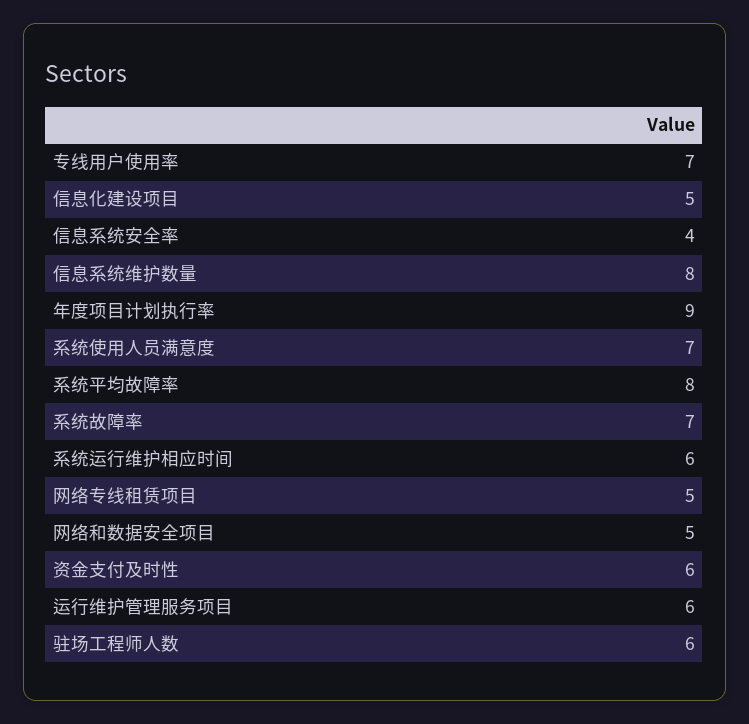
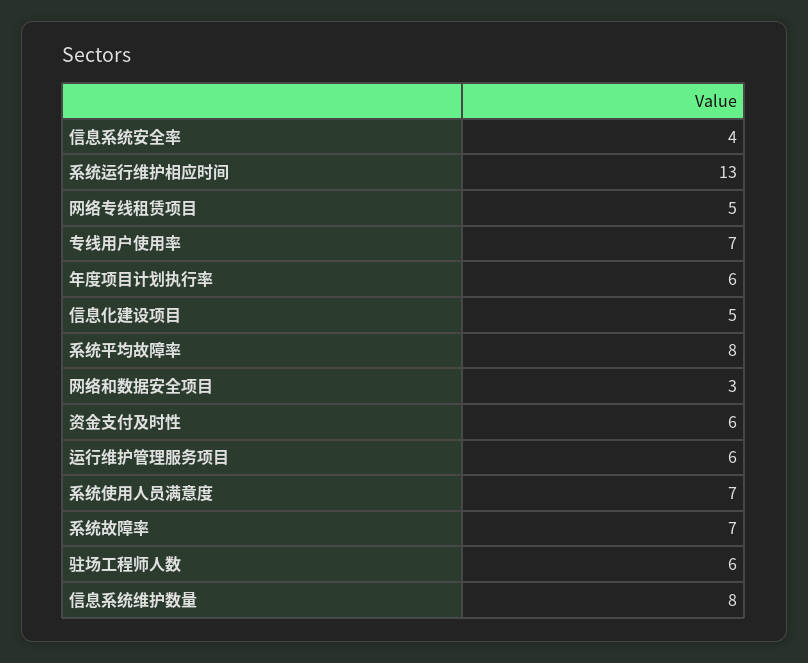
年度项目计划执行率: 9 -> 6
系统运行维护相应时间: 6 -> 13
网络和数据安全项目: 5 -> 3

